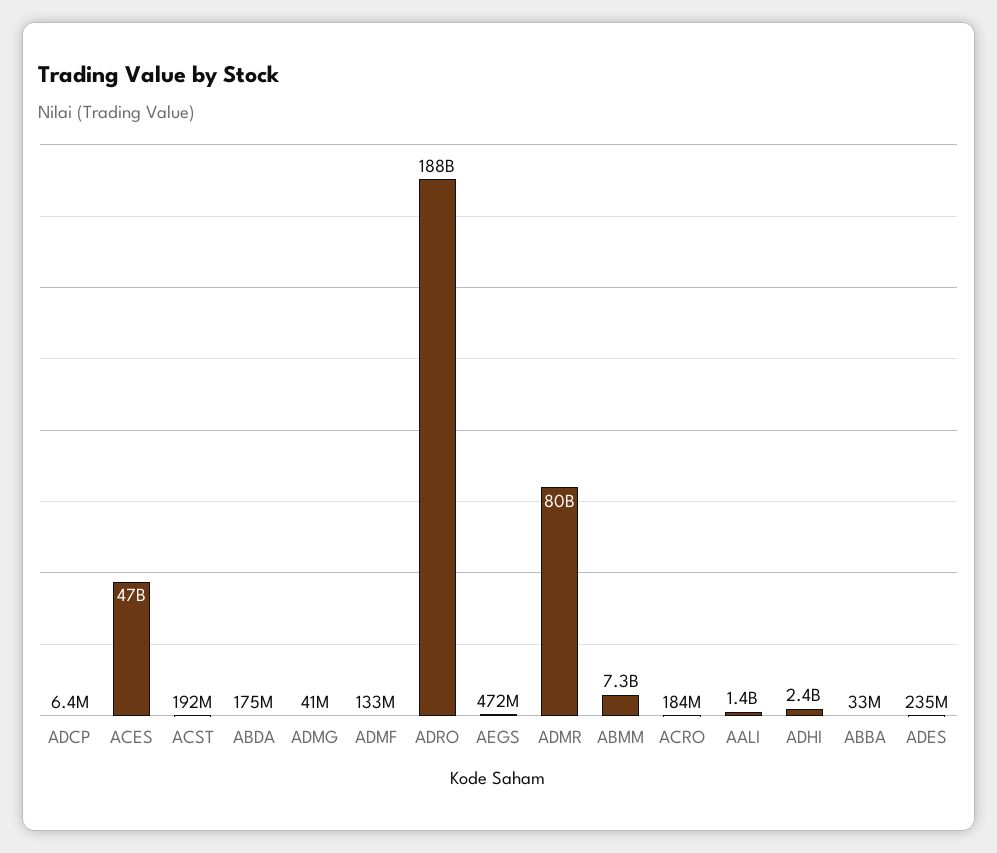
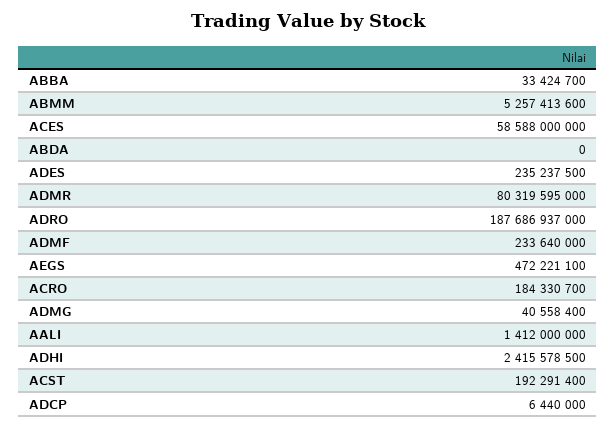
ACES: 47000000000 -> 58588000000
ABDA: 175000000 -> 0
ADMF: 133000000 -> 233640000
ABMM: 7300000000 -> 5257413600

